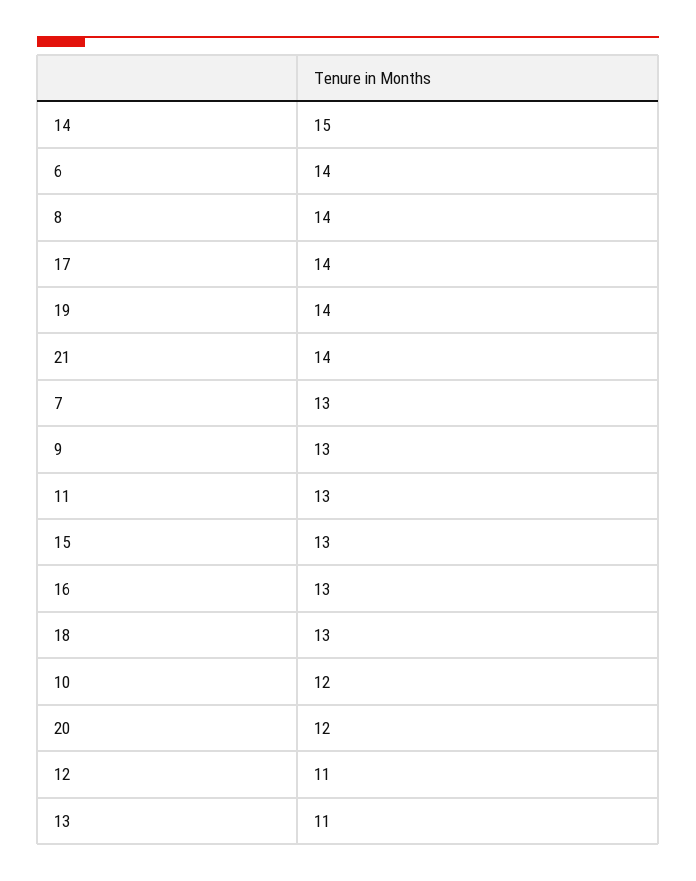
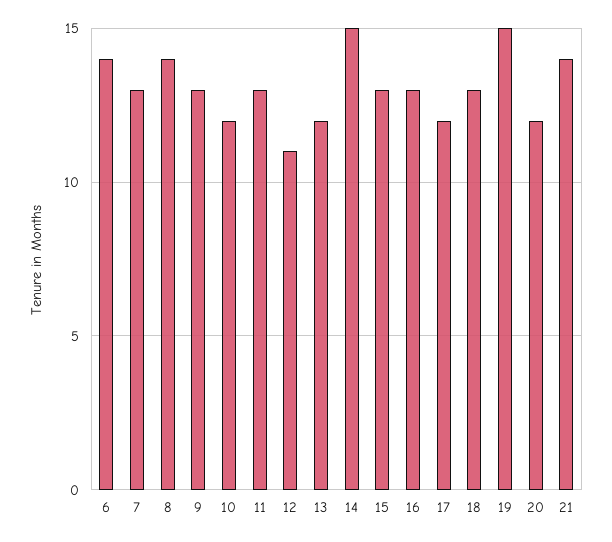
17: 14 -> 12
19: 14 -> 15
13: 11 -> 12

